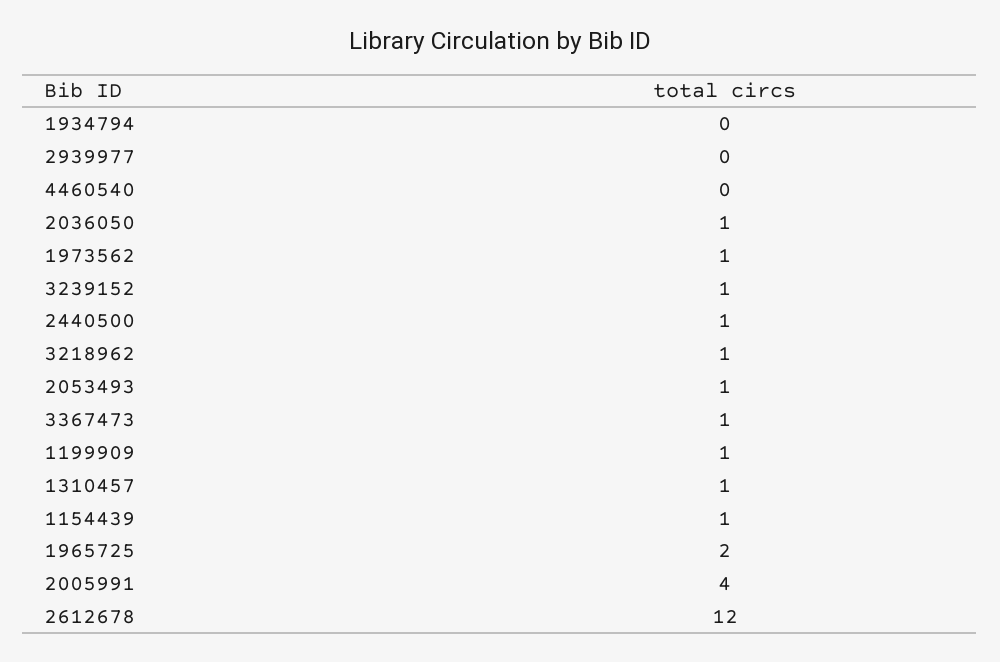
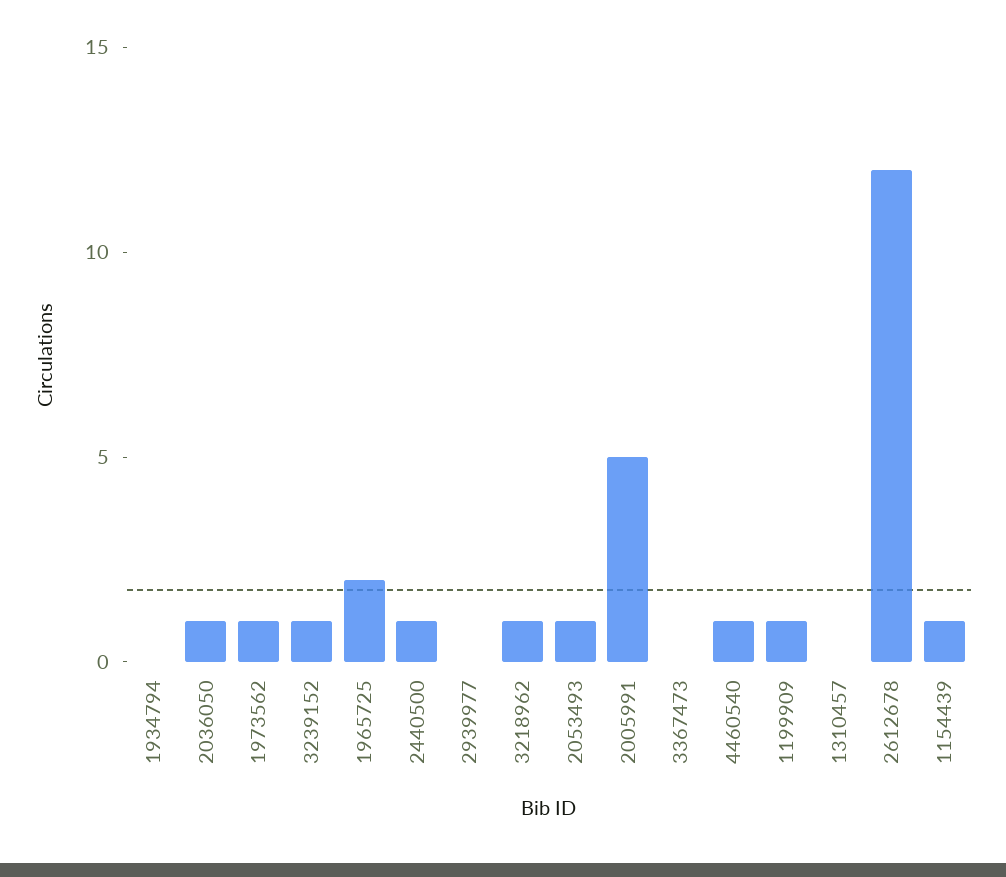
4460540: 0 -> 1
3367473: 1 -> 0
1310457: 1 -> 0
2005991: 4 -> 5

